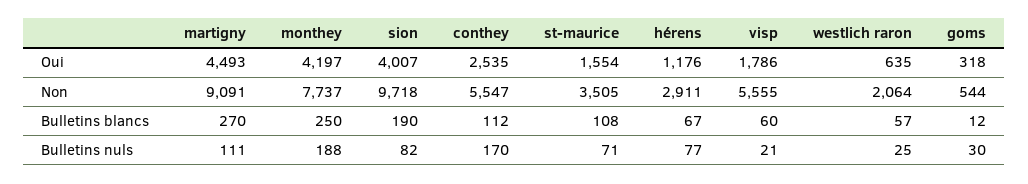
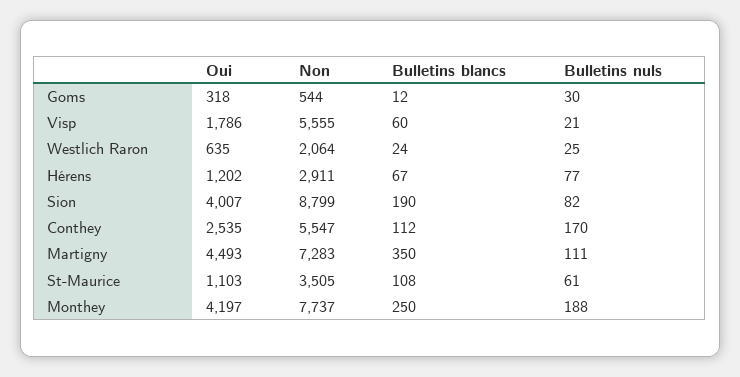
st-maurice, Oui: 1554 -> 1103
hérens, Oui: 1176 -> 1202
martigny, Non: 9091 -> 7283
sion, Non: 9718 -> 8799
martigny, Bulletins blancs: 270 -> 350
westlich raron, Bulletins blancs: 57 -> 24
st-maurice, Bulletins nuls: 71 -> 61

